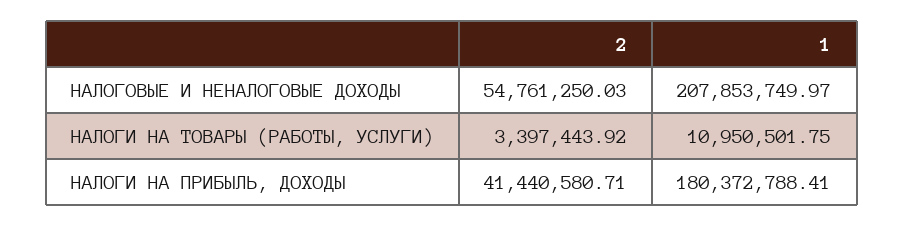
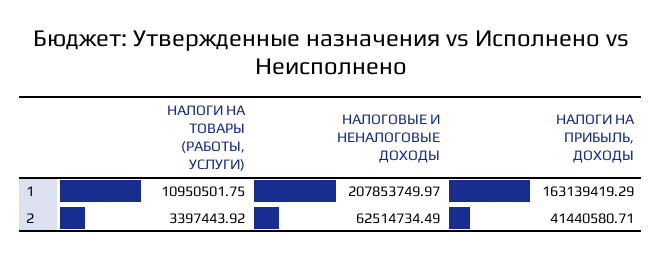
2, НАЛОГОВЫЕ И НЕНАЛОГОВЫЕ ДОХОДЫ: 54761250.03 -> 62514734.49
1, НАЛОГИ НА ПРИБЫЛЬ, ДОХОДЫ: 180372788.41 -> 163139419.29

